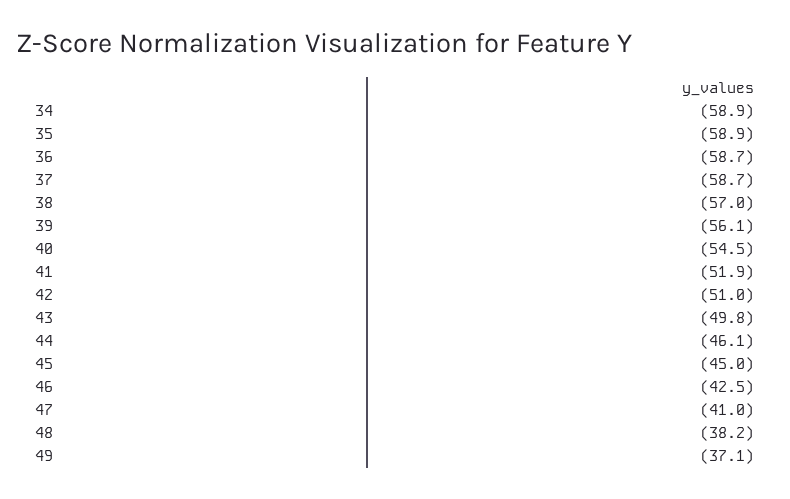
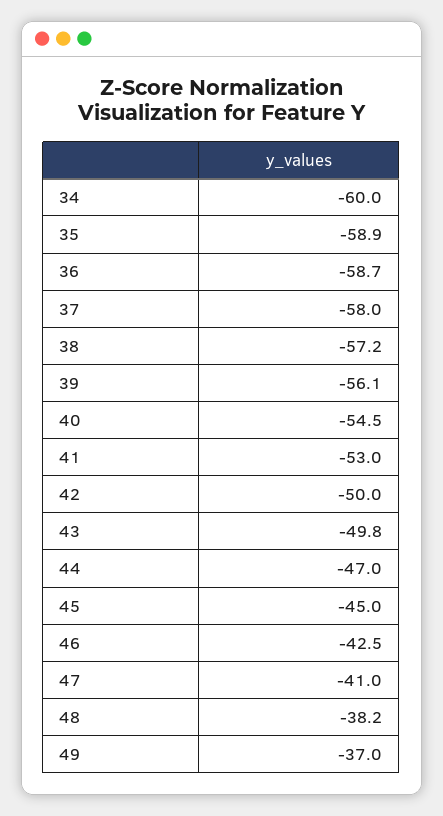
34: -58.9 -> -60
37: -58.7 -> -58
38: -57 -> -57.2
41: -51.9 -> -53
42: -51 -> -50
44: -46.1 -> -47
49: -37.1 -> -37

